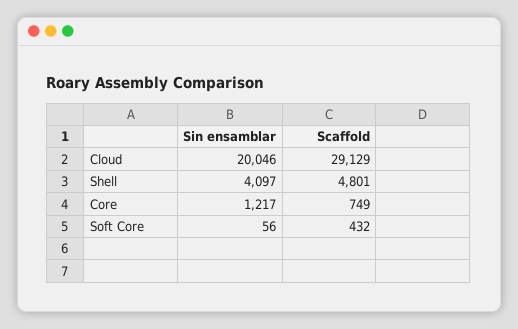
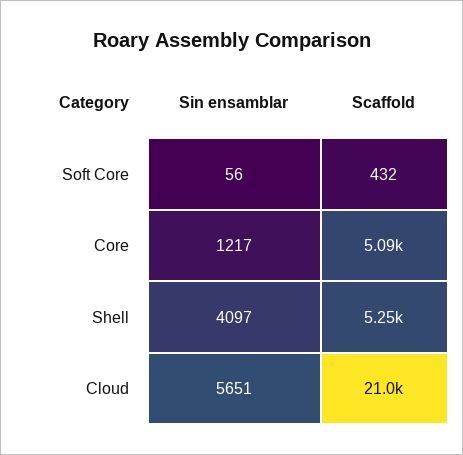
Sin ensamblar, Cloud: 20046 -> 5651
Scaffold, Cloud: 29129 -> 21000
Scaffold, Shell: 4801 -> 5250
Scaffold, Core: 749 -> 5090

